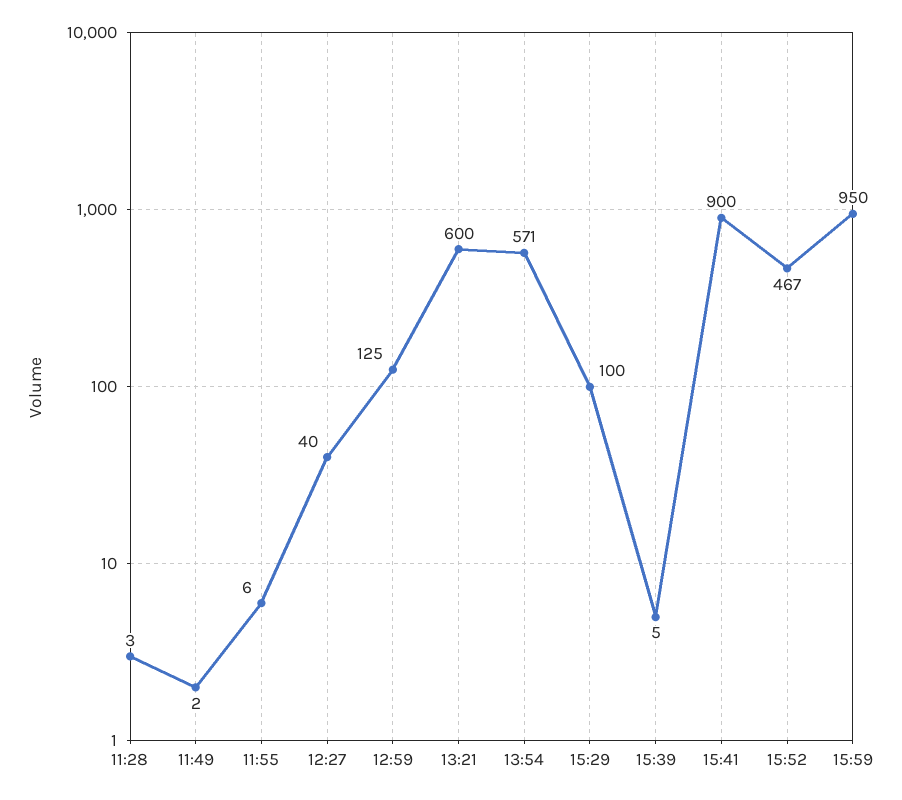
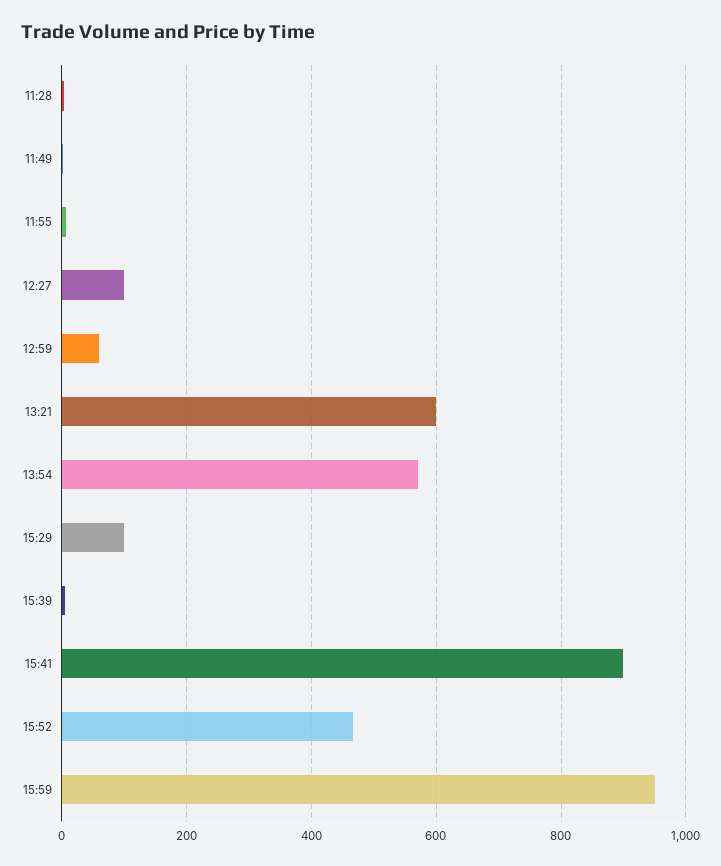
12:27: 40 -> 100
12:59: 125 -> 60

